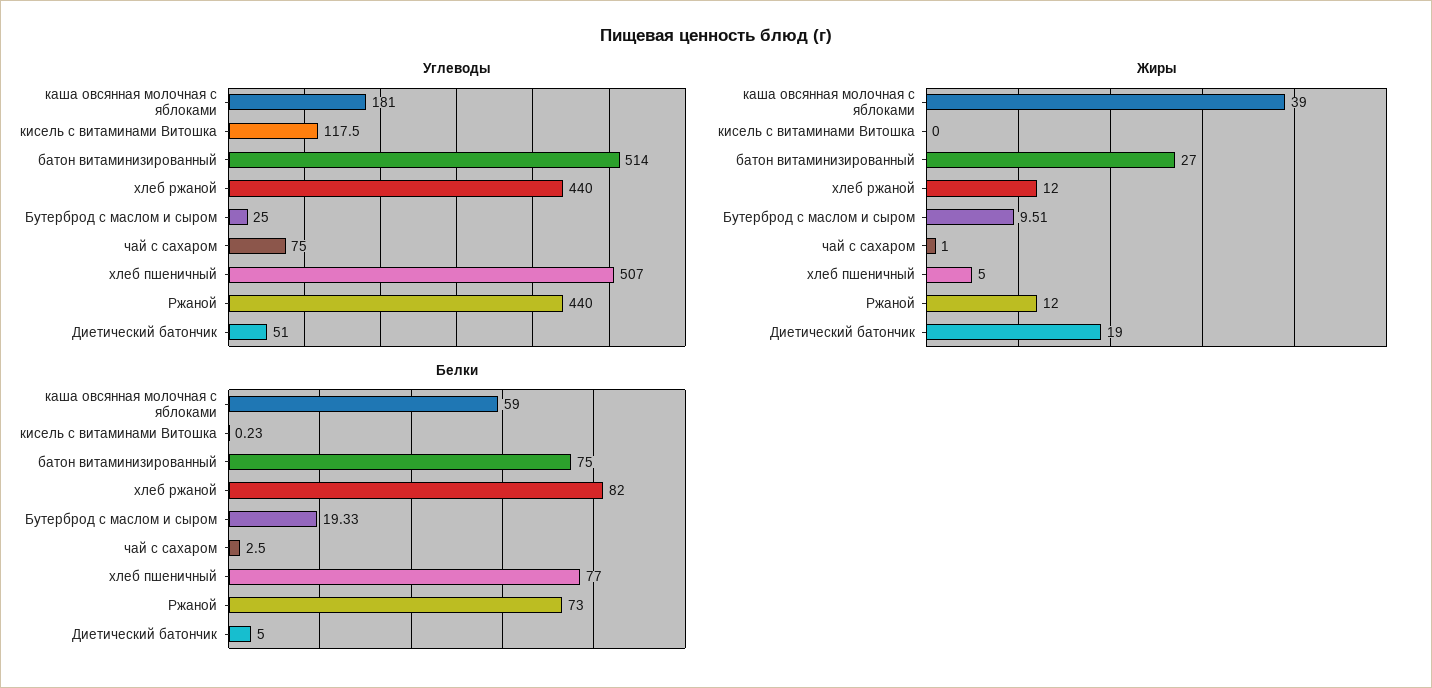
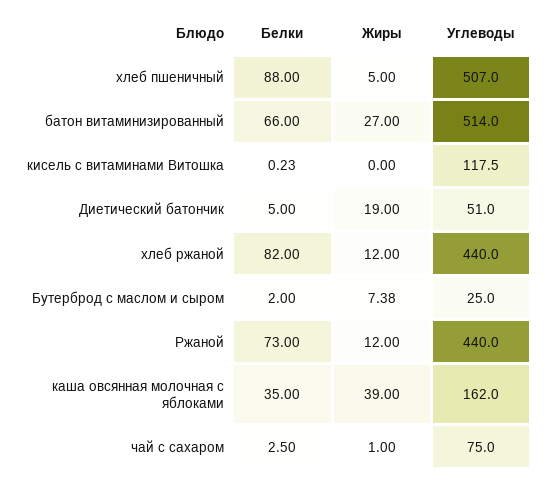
Углеводы, каша овсянная молочная с яблоками: 181 -> 162
Жиры, Бутерброд с маслом и сыром: 9.51 -> 7.38
Белки, каша овсянная молочная с яблоками: 59 -> 35
Белки, батон витаминизированный: 75 -> 66
Белки, Бутерброд с маслом и сыром: 19.33 -> 2
Белки, хлеб пшеничный: 77 -> 88

